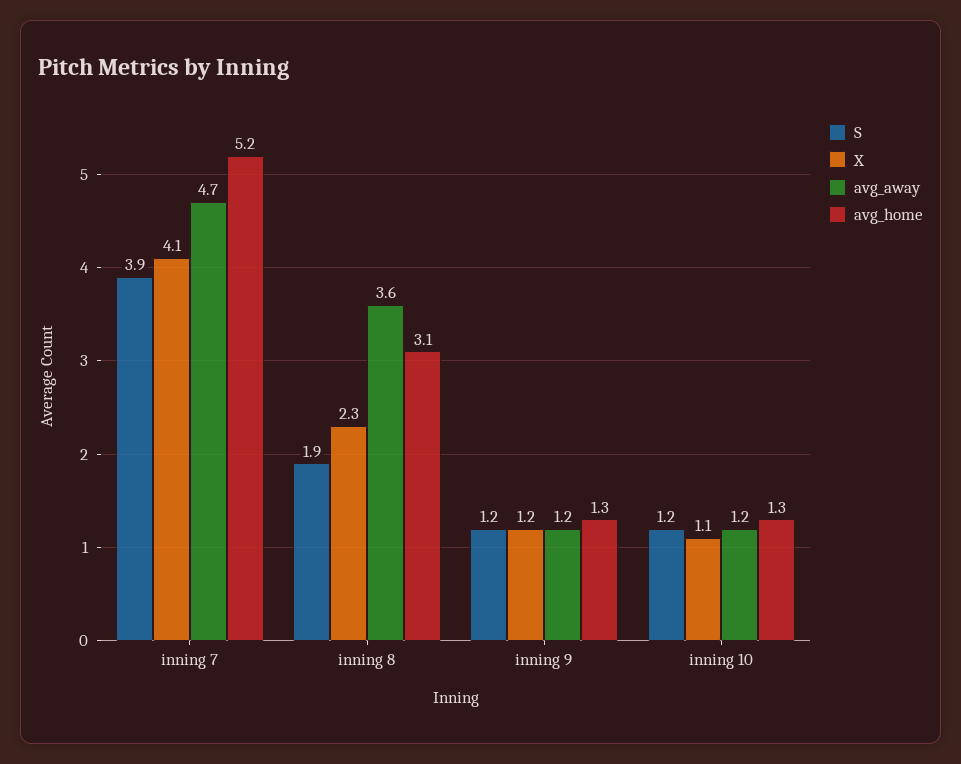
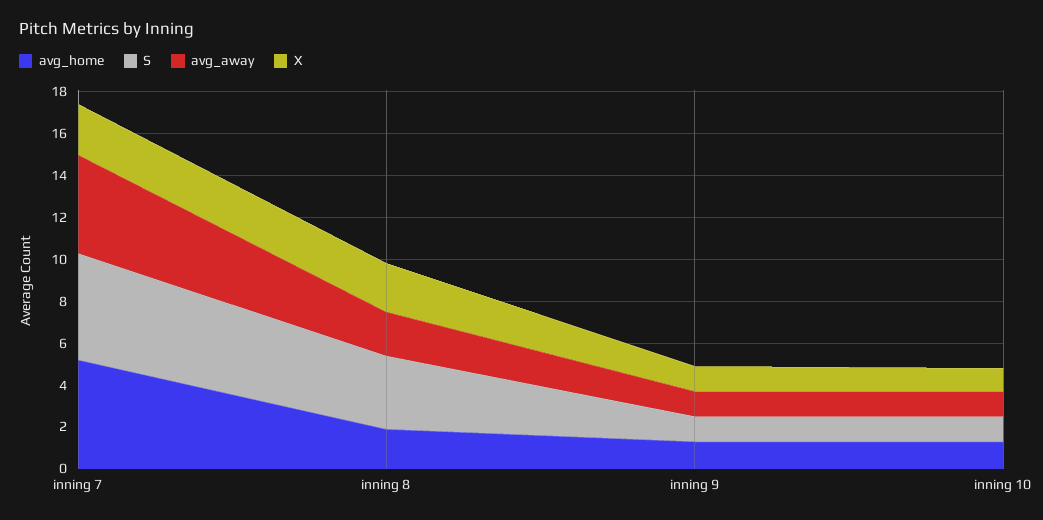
S, inning 7: 3.9 -> 5
X, inning 7: 4.1 -> 2.5
S, inning 8: 1.9 -> 3.5
avg_away, inning 8: 3.6 -> 2
avg_home, inning 8: 3.1 -> 2

